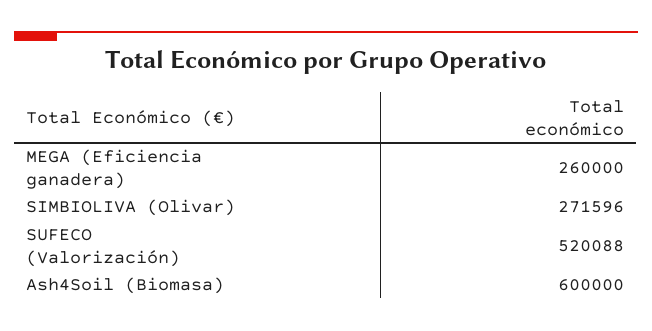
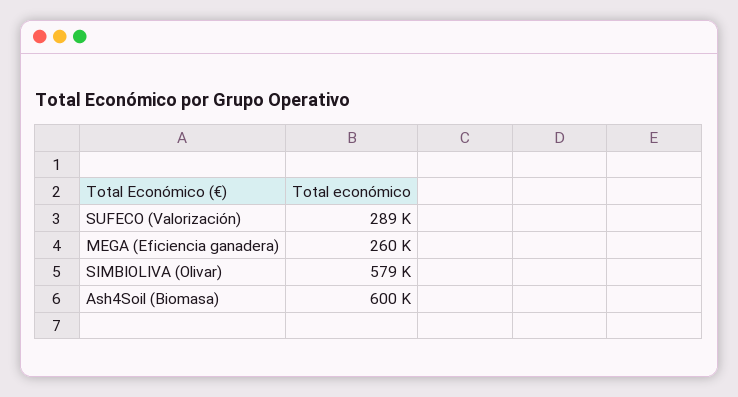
SIMBIOLIVA (Olivar): 271596 -> 579000
SUFECO (Valorización): 520088 -> 289000

